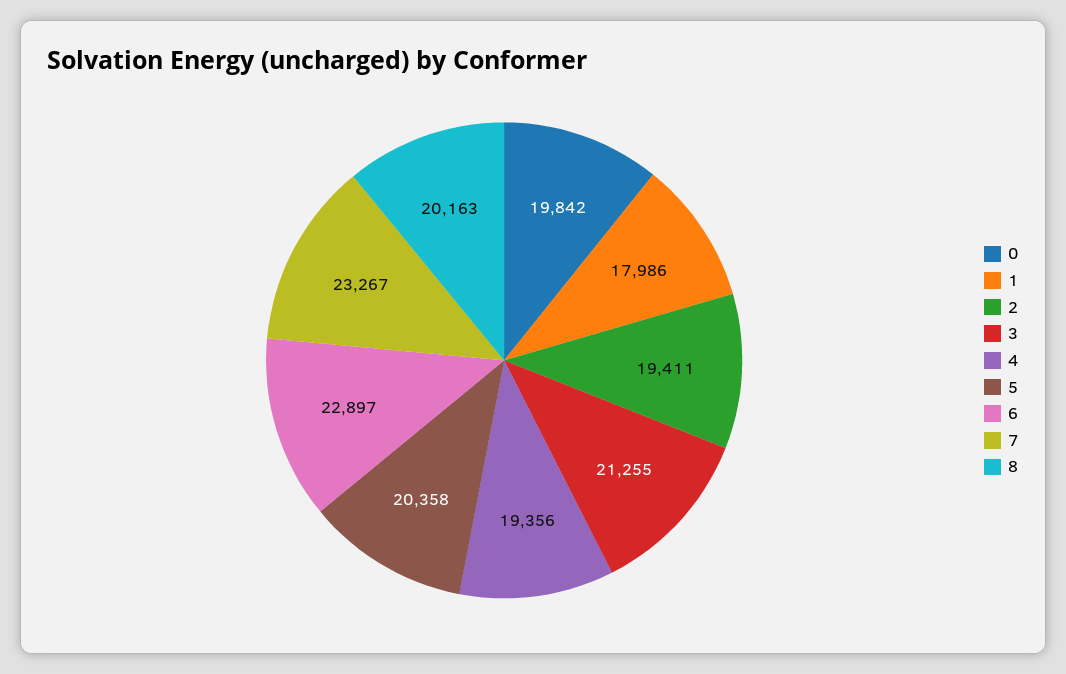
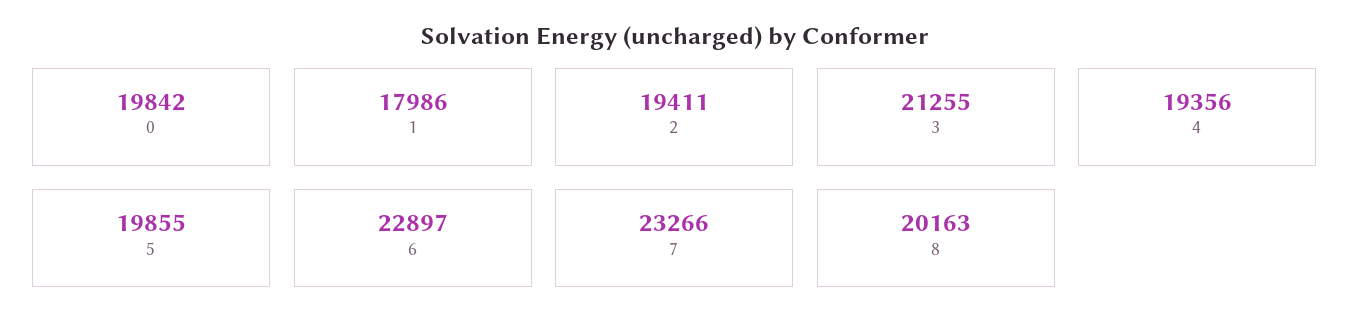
5: 20358 -> 19855
7: 23267 -> 23266

